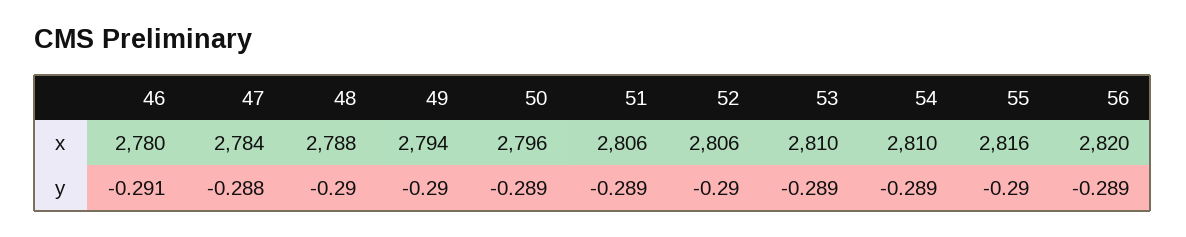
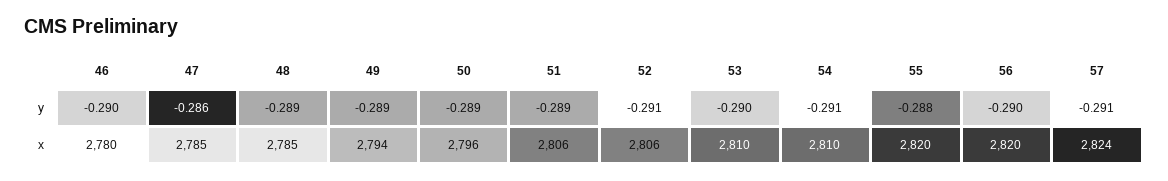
47, x: 2784 -> 2785
48, x: 2788 -> 2785
55, x: 2816 -> 2820
46, y: -0.291 -> -0.29
47, y: -0.288 -> -0.286
48, y: -0.29 -> -0.289
49, y: -0.29 -> -0.289
52, y: -0.29 -> -0.291
53, y: -0.289 -> -0.29
54, y: -0.289 -> -0.291
55, y: -0.29 -> -0.288
56, y: -0.289 -> -0.29
57, y: none -> -0.291
57, x: none -> 2824

